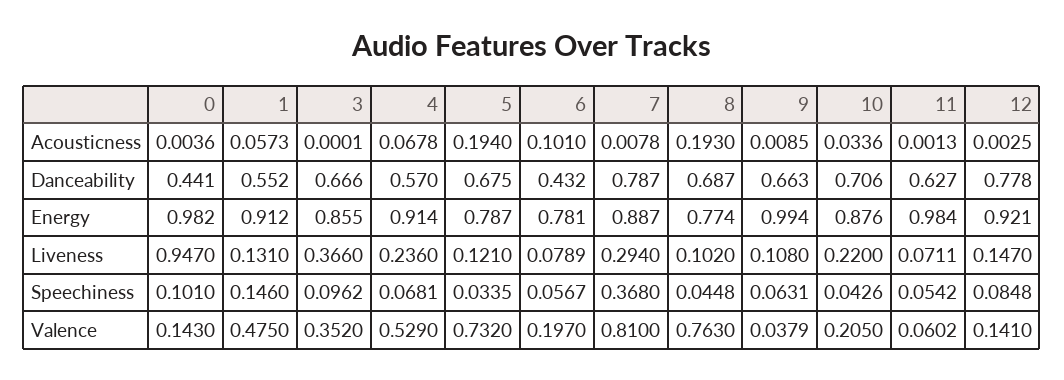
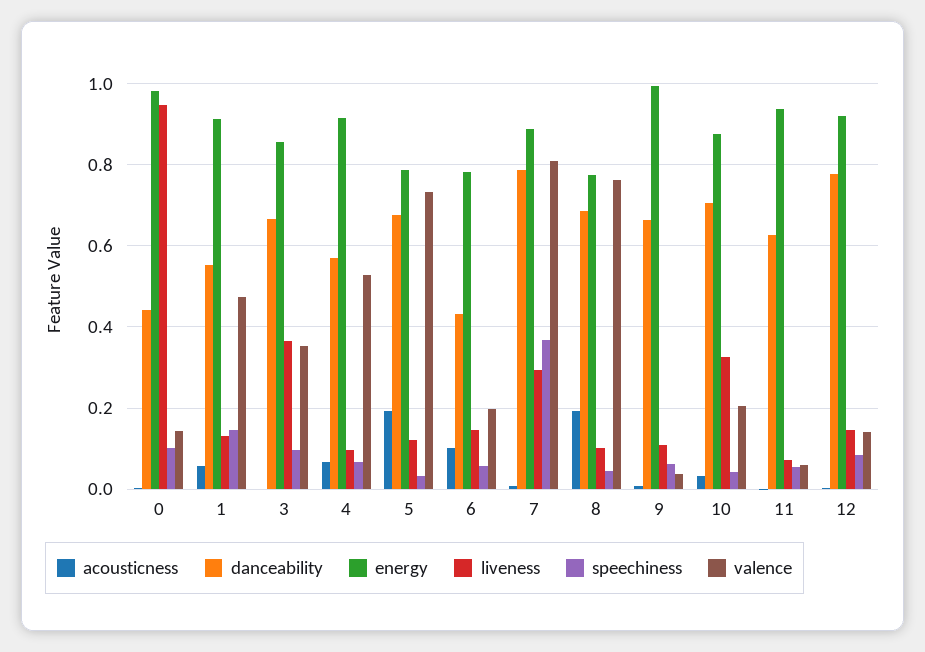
Energy, 11: 0.984 -> 0.94
Liveness, 4: 0.236 -> 0.1
Liveness, 6: 0.0789 -> 0.14
Liveness, 10: 0.22 -> 0.32

